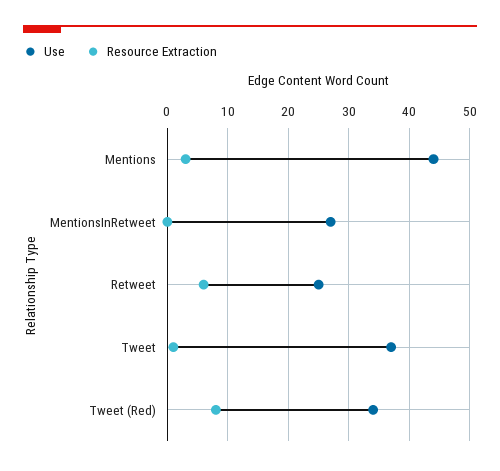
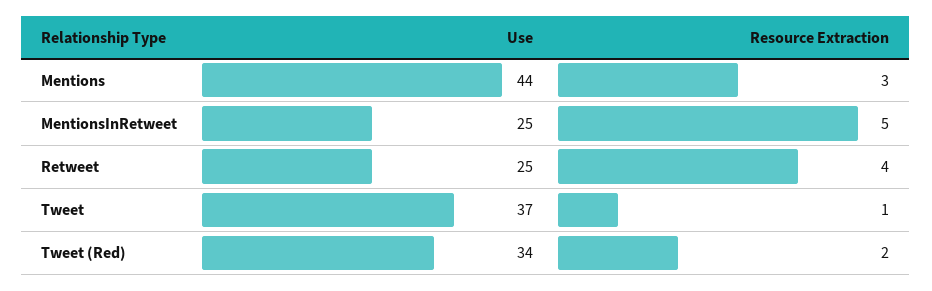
Use, MentionsInRetweet: 27 -> 25
Resource Extraction, MentionsInRetweet: 0 -> 5
Resource Extraction, Retweet: 6 -> 4
Resource Extraction, Tweet (Red): 8 -> 2

